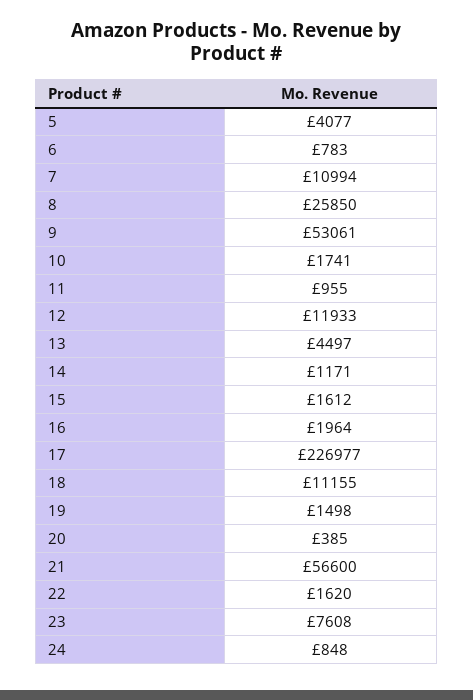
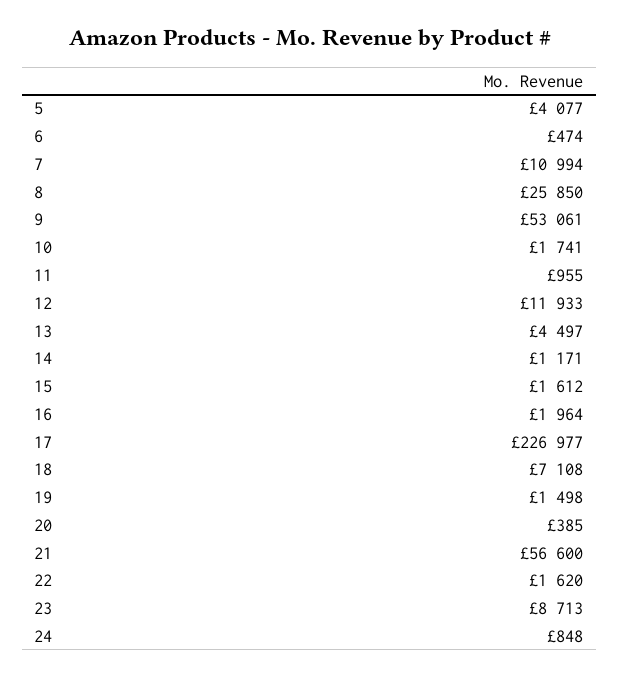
6: 783 -> 474
18: 11155 -> 7108
23: 7608 -> 8713

